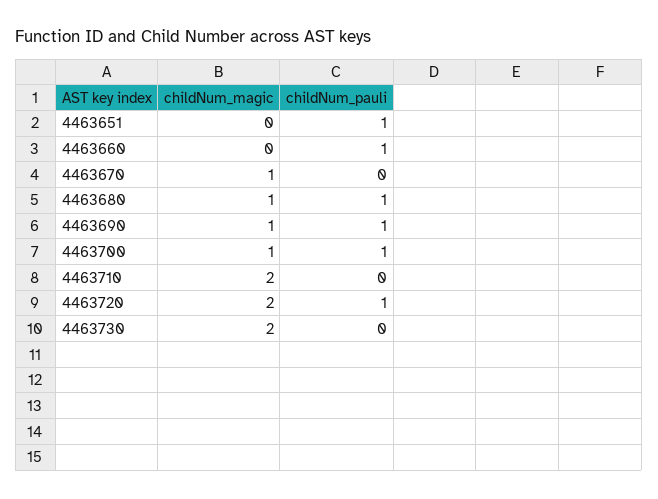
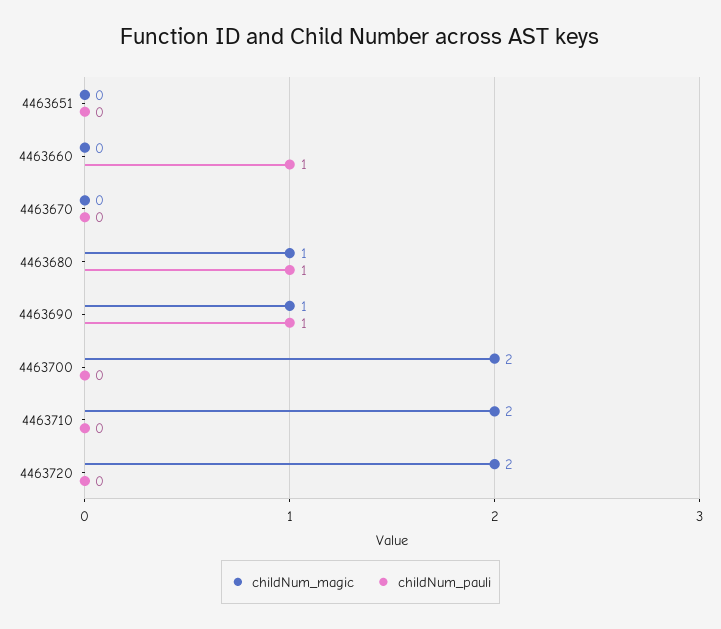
childNum_pauli, 4463651: 1 -> 0
childNum_magic, 4463670: 1 -> 0
childNum_magic, 4463700: 1 -> 2
childNum_pauli, 4463700: 1 -> 0
childNum_pauli, 4463720: 1 -> 0
childNum_magic, 4463730: 2 -> none
childNum_pauli, 4463730: 0 -> none

